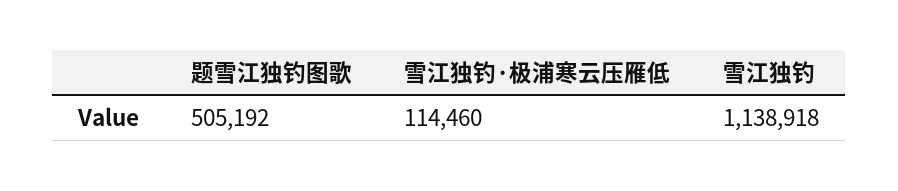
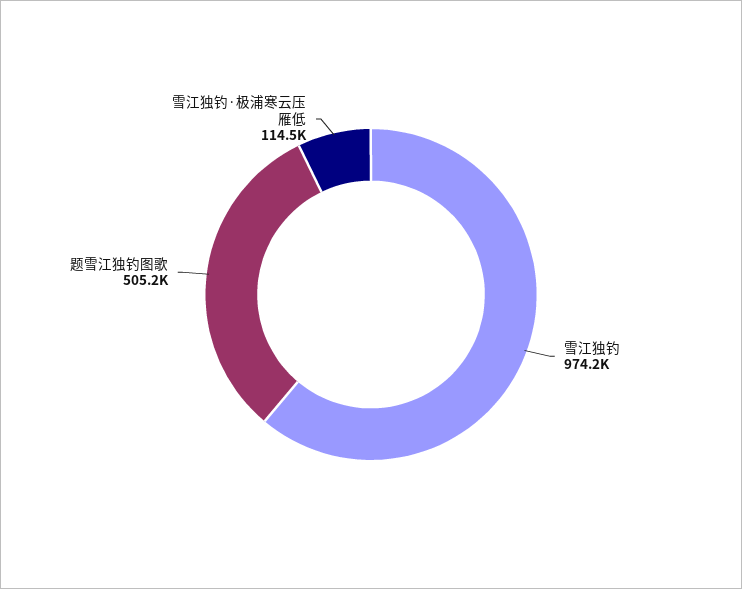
雪江独钓: 1138918 -> 974200

